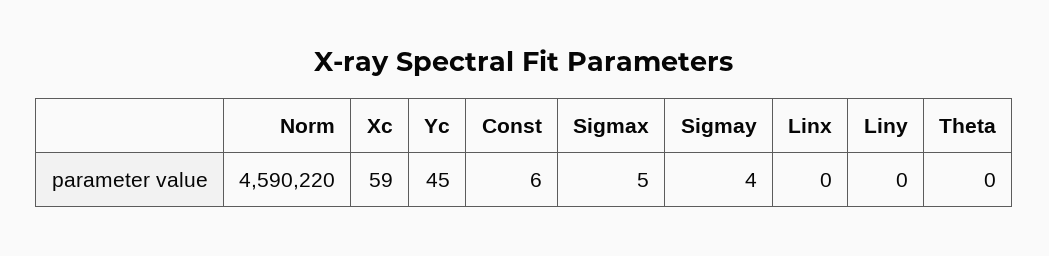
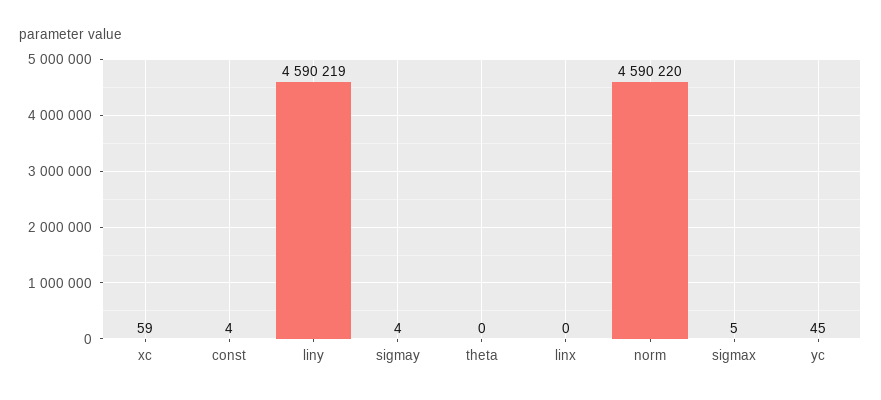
Const: 6 -> 4
Liny: 0 -> 4590219

